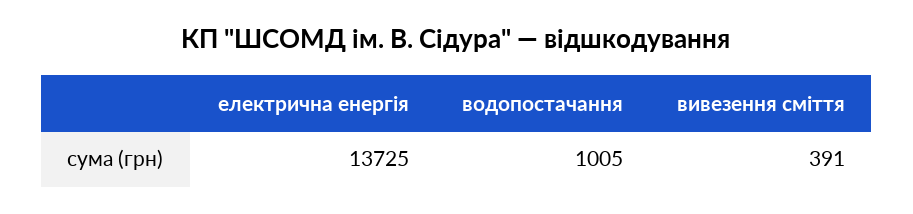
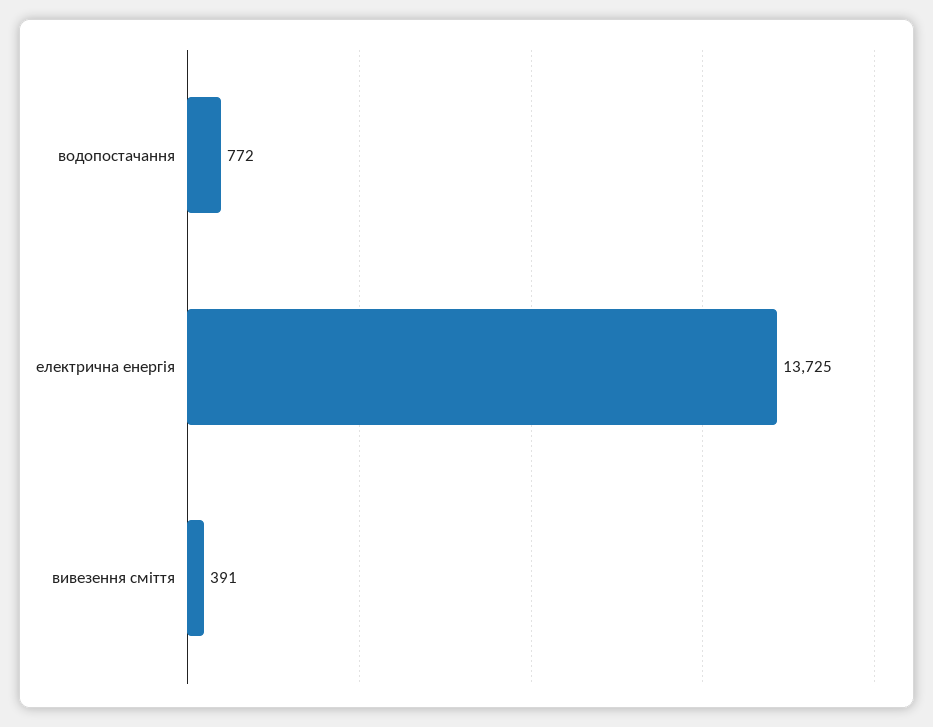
водопостачання: 1005 -> 772

